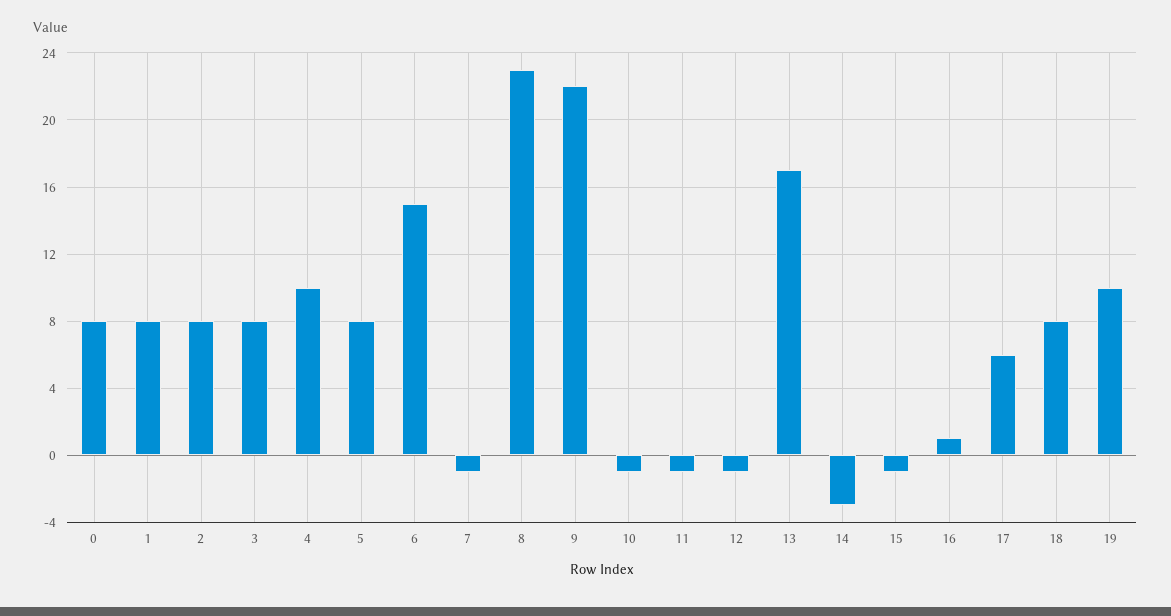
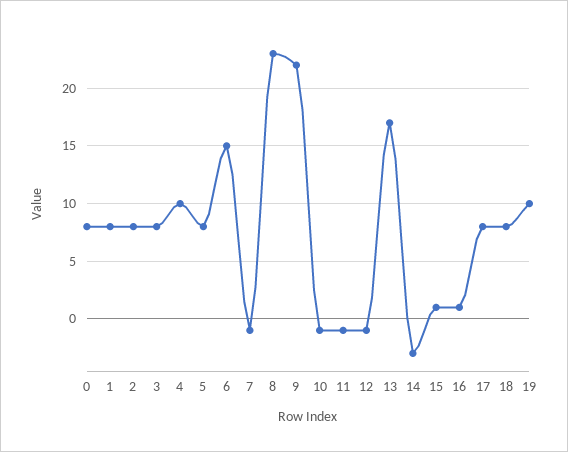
15: -1 -> 1
17: 6 -> 8

